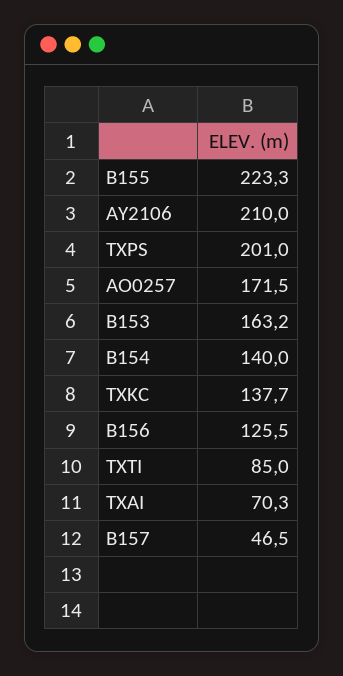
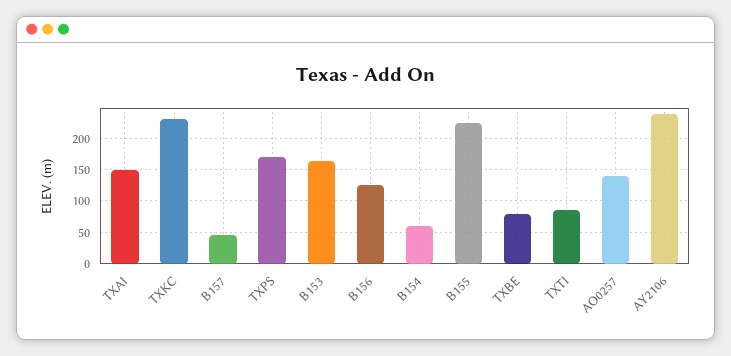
AY2106: 210 -> 240
TXPS: 201 -> 170
AO0257: 171.5 -> 140
B154: 140 -> 60
TXKC: 137.7 -> 230
TXAI: 70.3 -> 150
TXBE: none -> 80

